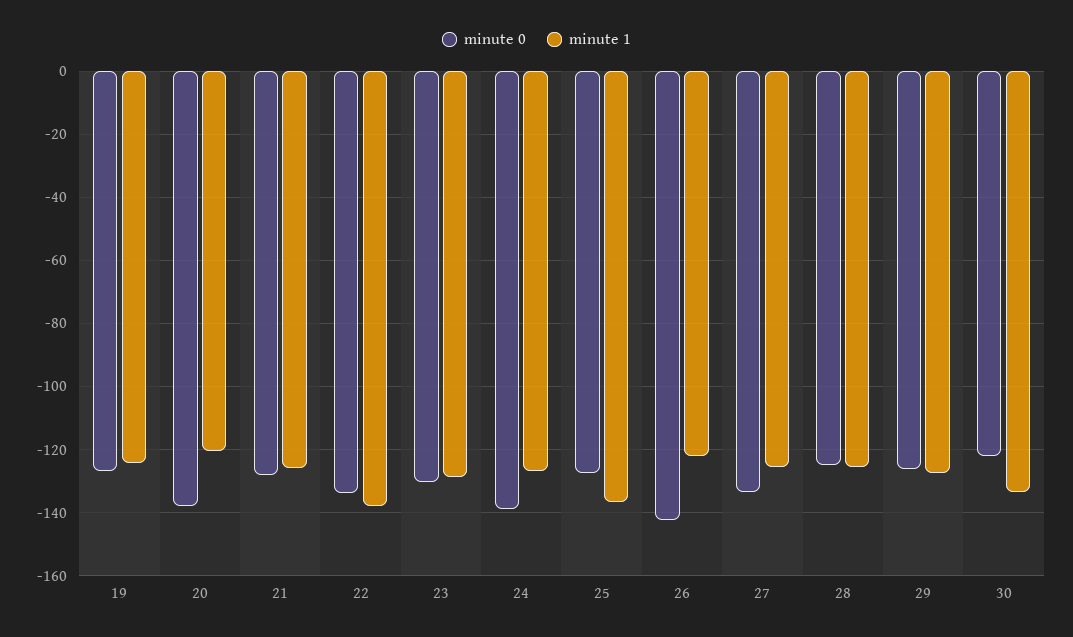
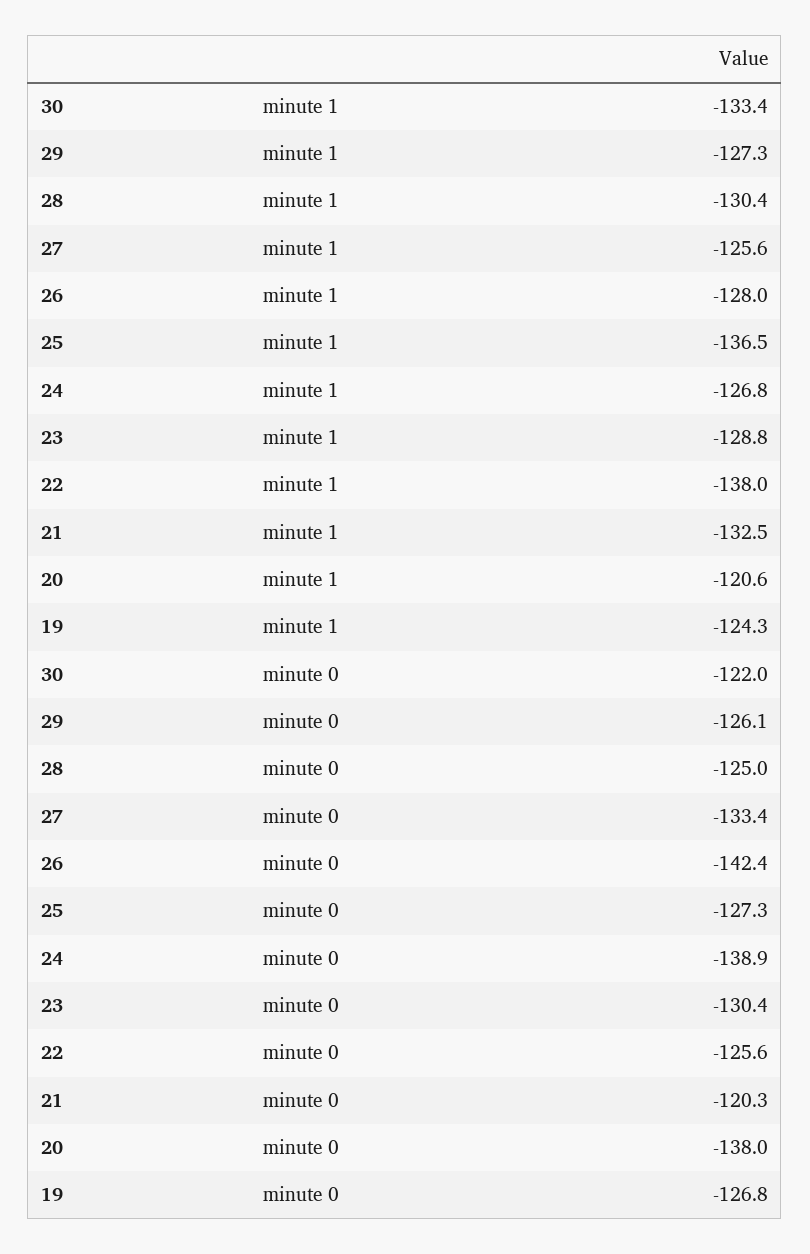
minute 0, 21: -128 -> -120.3
minute 1, 21: -126 -> -132.5
minute 0, 22: -134 -> -125.6
minute 1, 26: -122 -> -128
minute 1, 28: -126 -> -130.4

